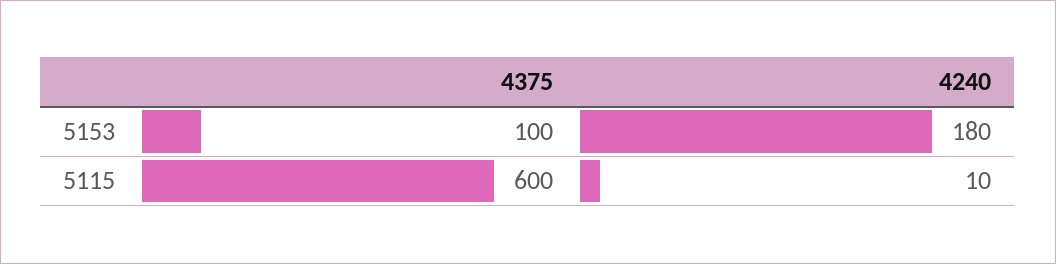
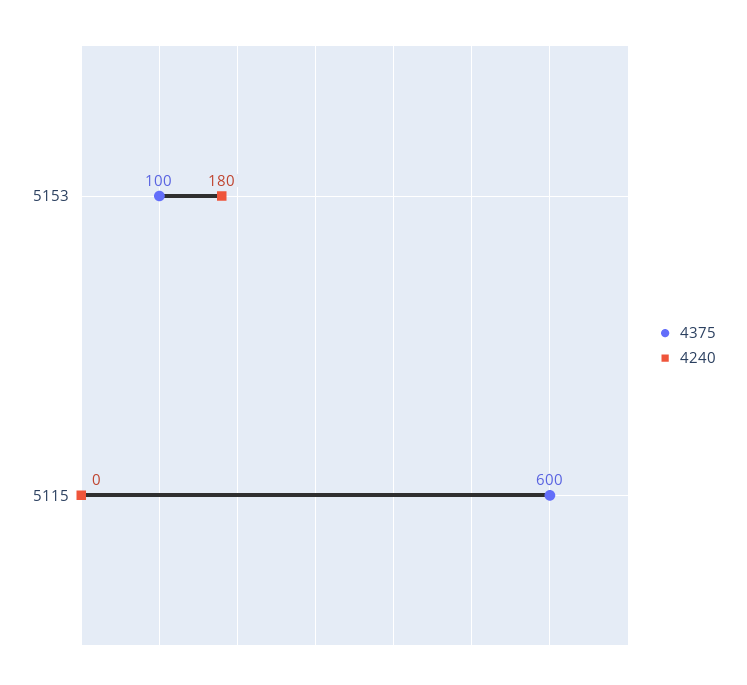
4240, 5115: 10 -> 0

